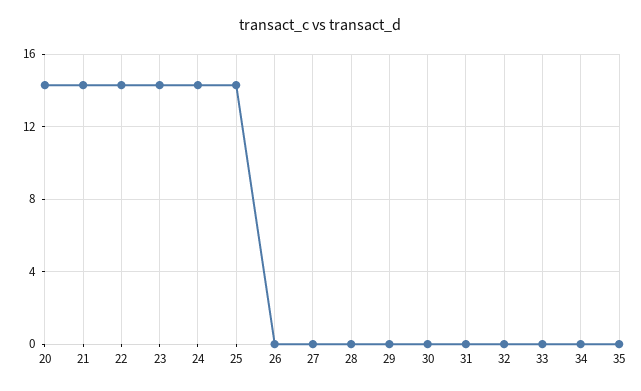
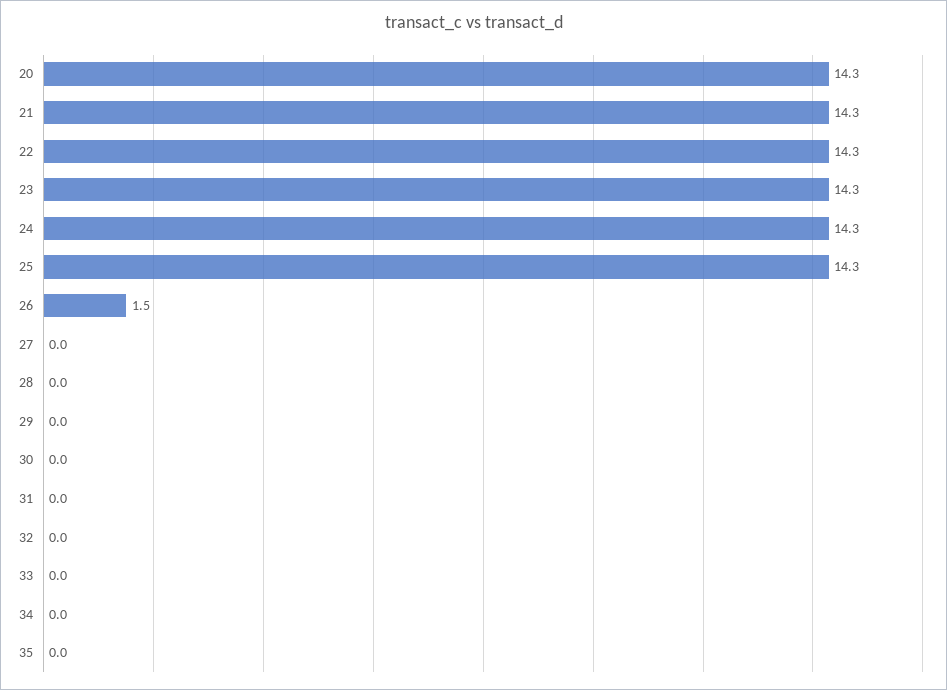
26: 0 -> 1.5

